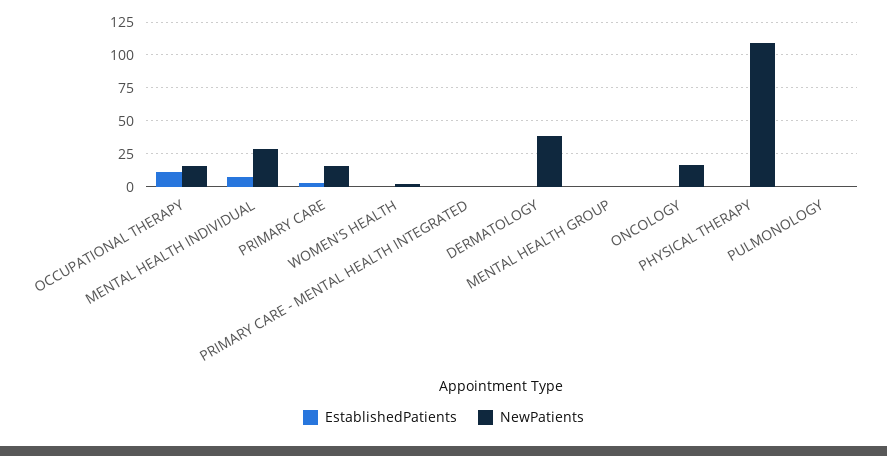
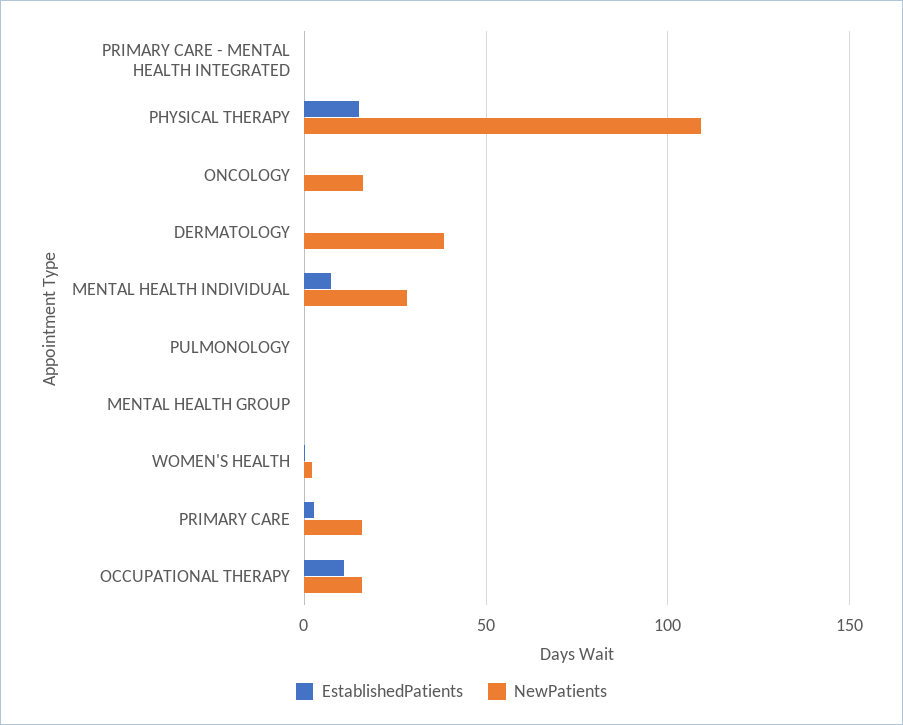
EstablishedPatients, PHYSICAL THERAPY: 0 -> 15

